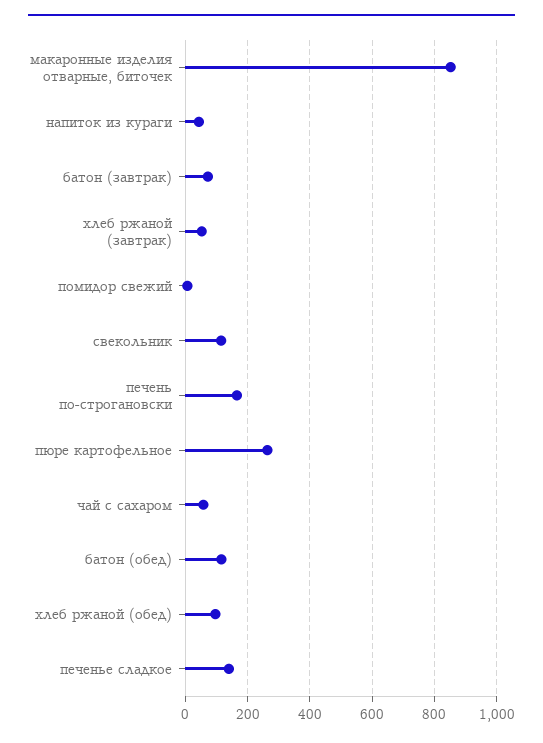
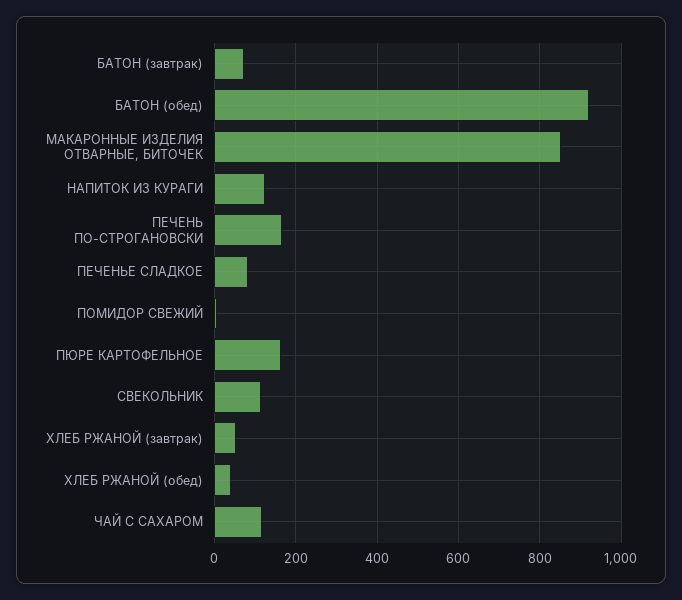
напиток из кураги: 40 -> 120
пюре картофельное: 260 -> 160
чай с сахаром: 60 -> 120
батон (обед): 120 -> 920
хлеб ржаной (обед): 100 -> 40
печенье сладкое: 140 -> 80

